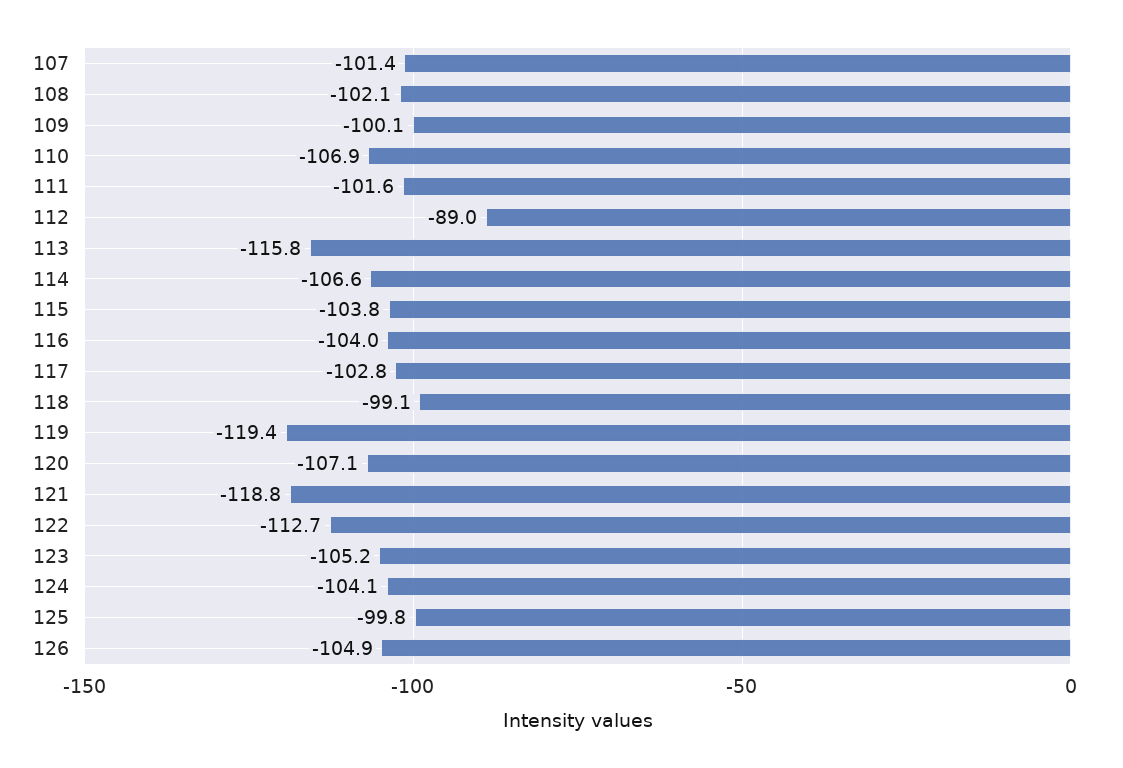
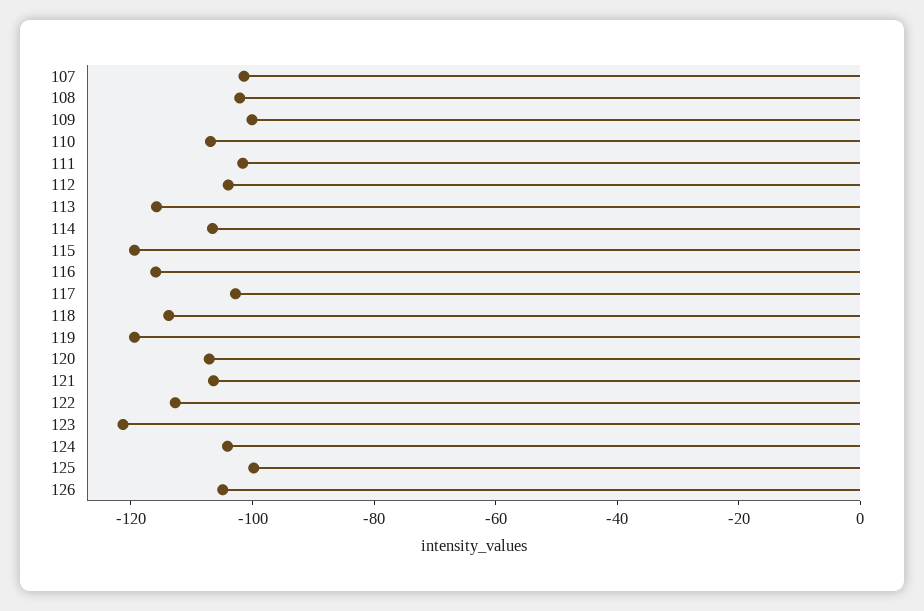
112: -89 -> -105
115: -103.8 -> -120
116: -104 -> -115
118: -99.1 -> -115
121: -118.8 -> -105
123: -105.2 -> -120

